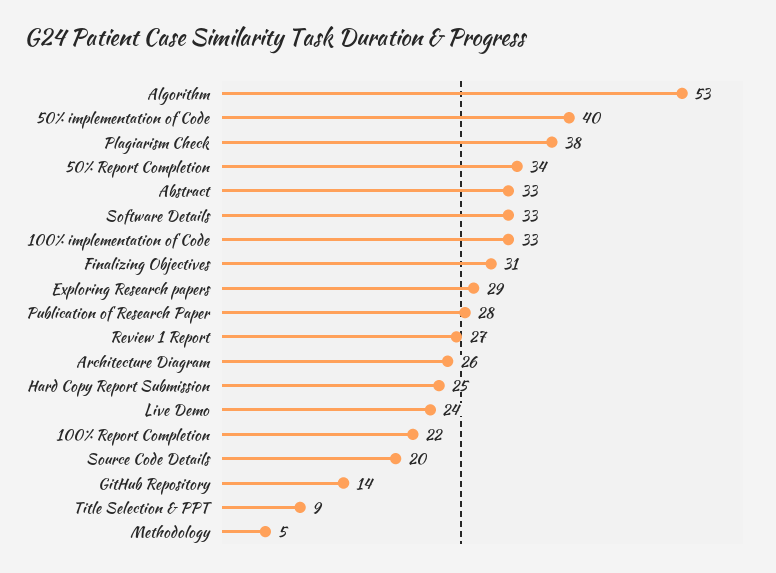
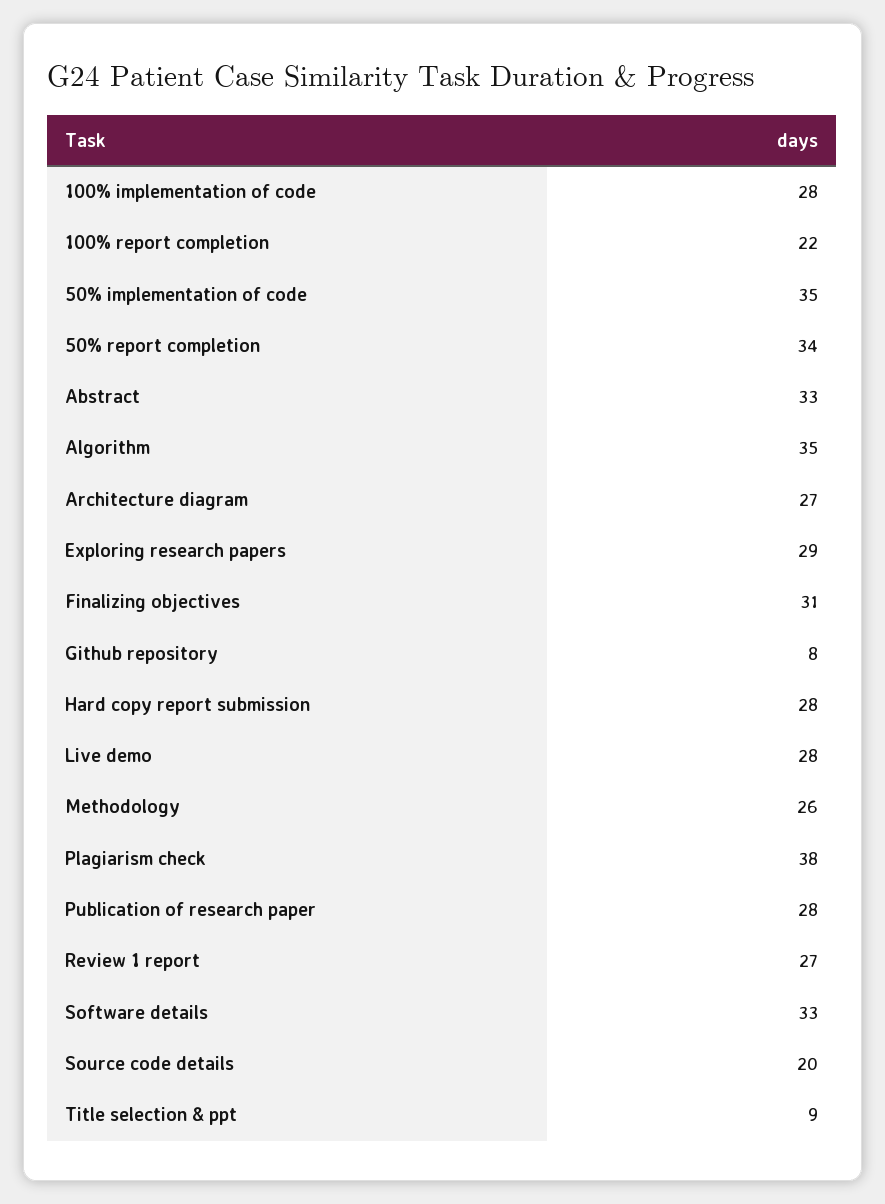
Algorithm: 53 -> 35
50% implementation of Code: 40 -> 35
100% implementation of Code: 33 -> 28
Architecture Diagram: 26 -> 27
Hard Copy Report Submission: 25 -> 28
Live Demo: 24 -> 28
GitHub Repository: 14 -> 8
Methodology: 5 -> 26

